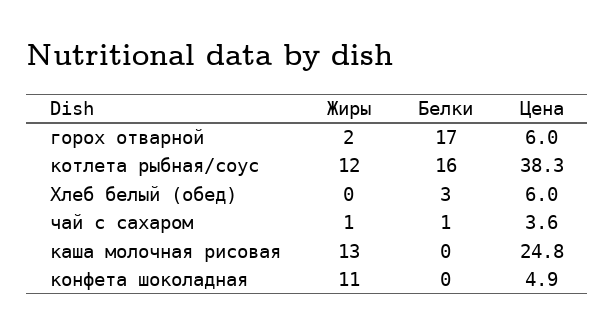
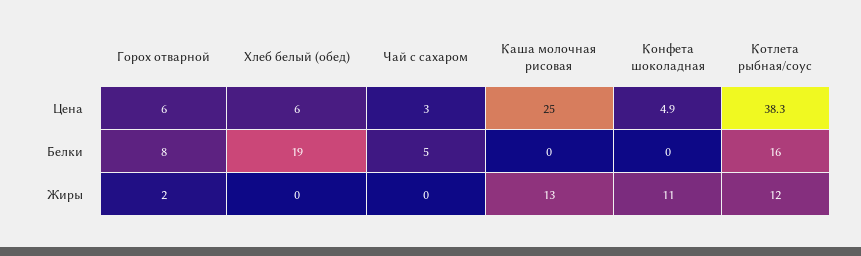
Белки, горох отварной: 17 -> 8
Белки, Хлеб белый (обед): 3 -> 19
Жиры, чай с сахаром: 1 -> 0
Белки, чай с сахаром: 1 -> 5
Цена, чай с сахаром: 3.6 -> 3
Цена, каша молочная рисовая: 24.8 -> 25

